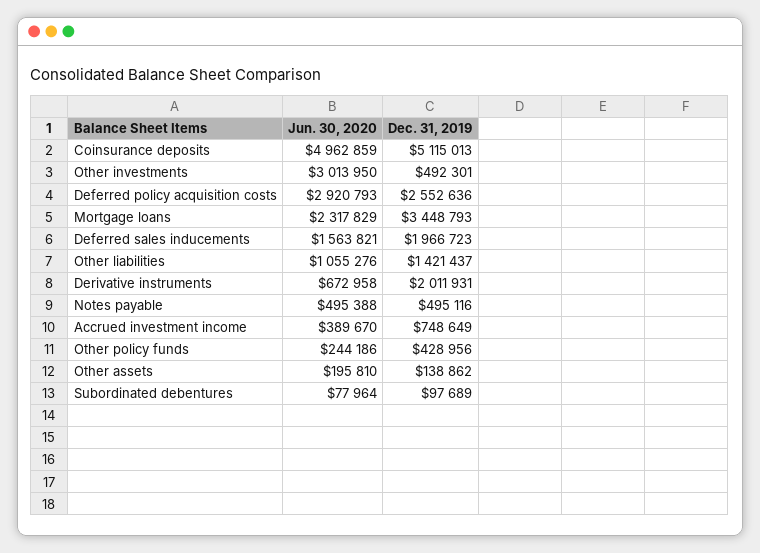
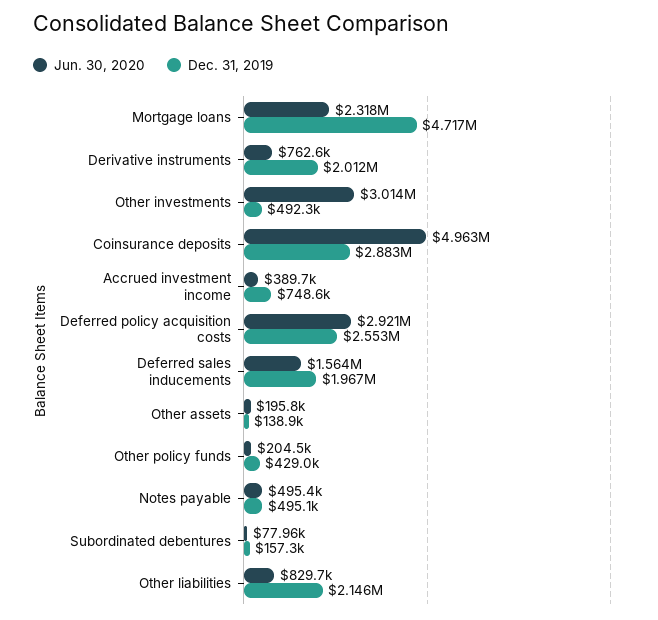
Dec. 31, 2019, Coinsurance deposits: 5115013 -> 2883000
Dec. 31, 2019, Mortgage loans: 3448793 -> 4717000
Jun. 30, 2020, Other liabilities: 1055276 -> 829700
Dec. 31, 2019, Other liabilities: 1421437 -> 2146000
Jun. 30, 2020, Derivative instruments: 672958 -> 762600
Jun. 30, 2020, Other policy funds: 244186 -> 204500
Dec. 31, 2019, Subordinated debentures: 97689 -> 157300

